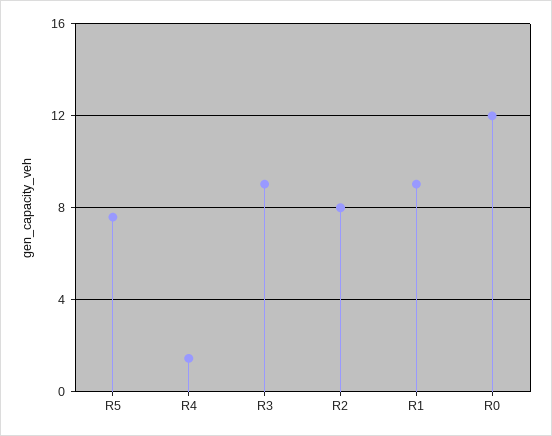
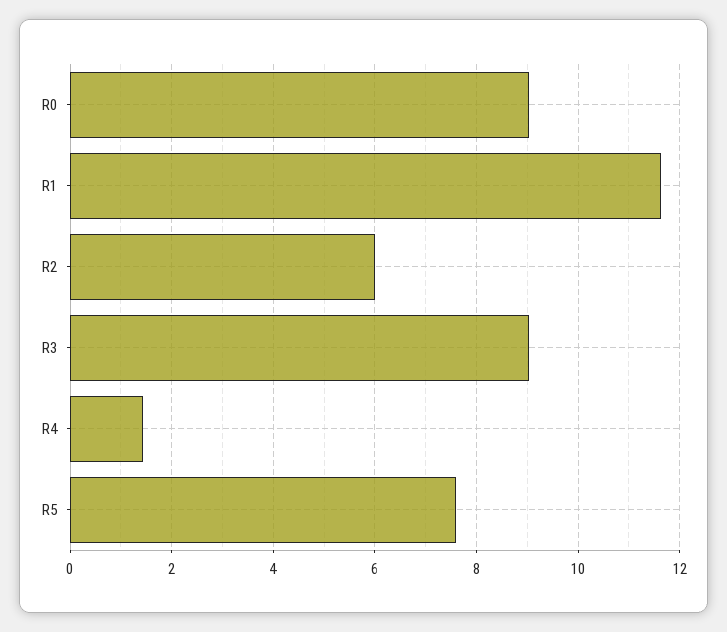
R2: 8 -> 6
R1: 9 -> 11.6
R0: 12 -> 9

